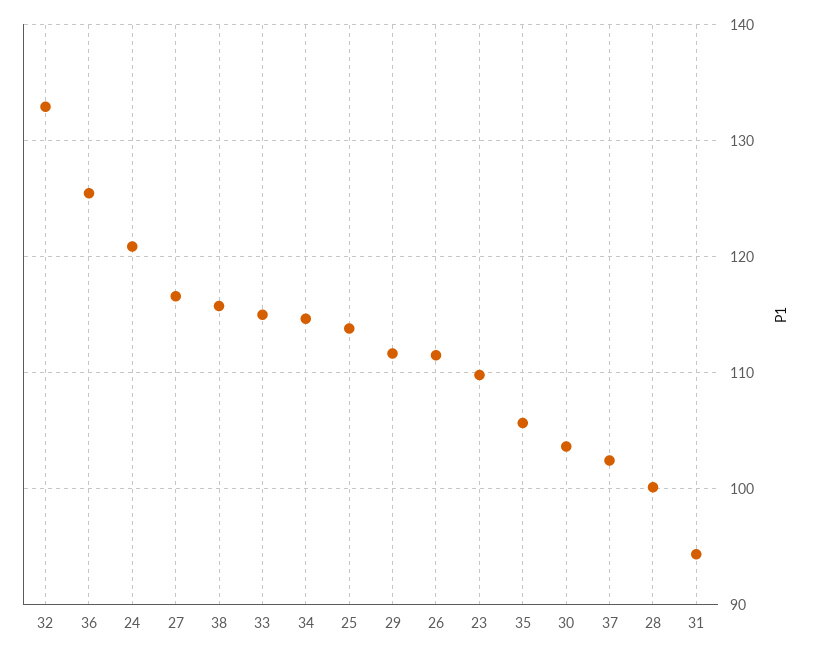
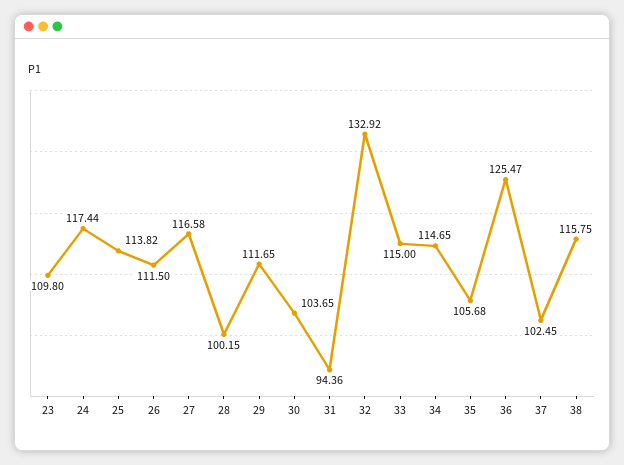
24: 121 -> 117.44

